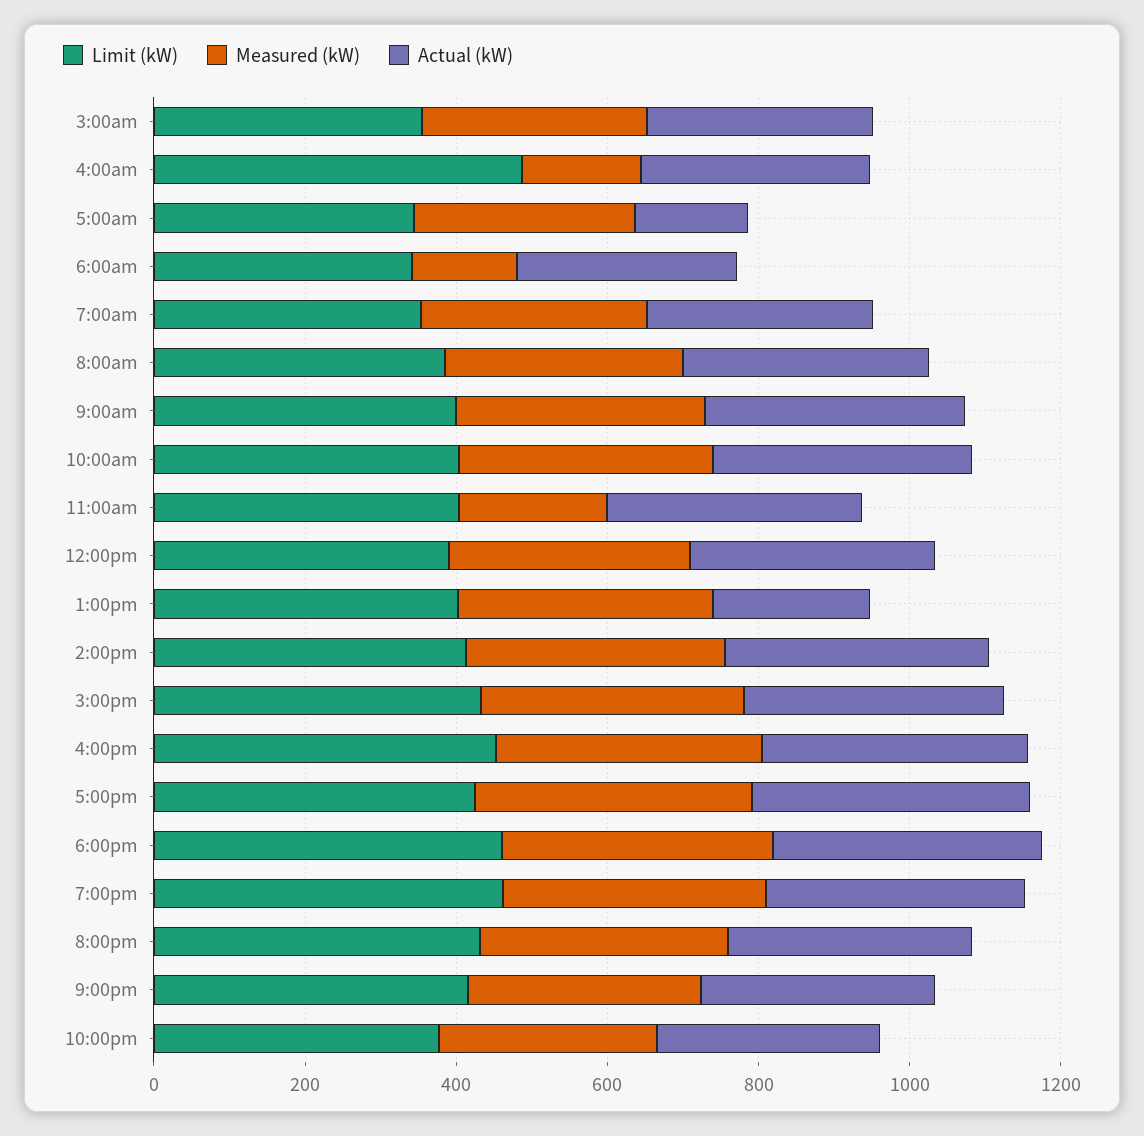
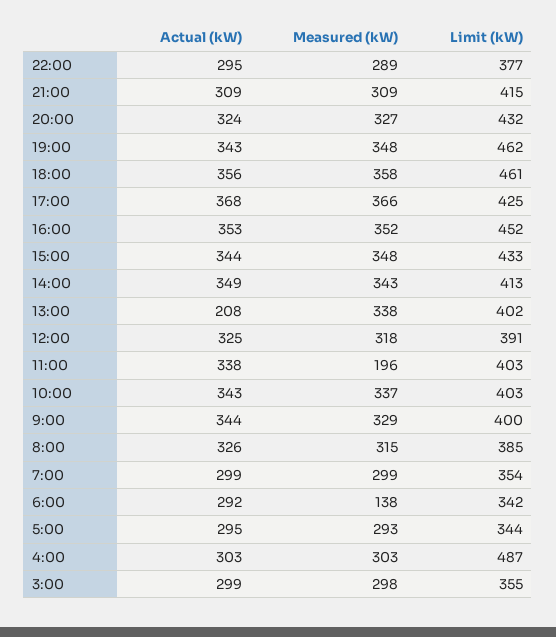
Measured (kW), 4:00am: 150 -> 303
Actual (kW), 5:00am: 150 -> 295

